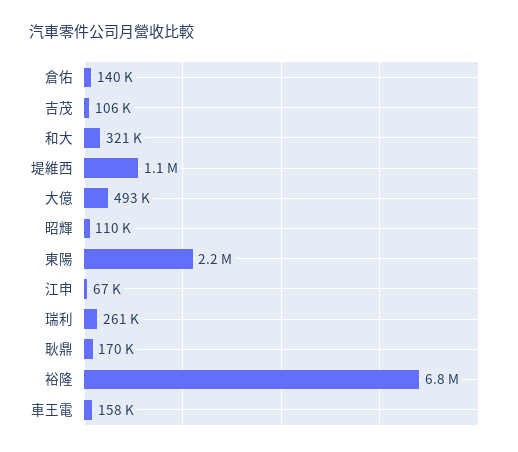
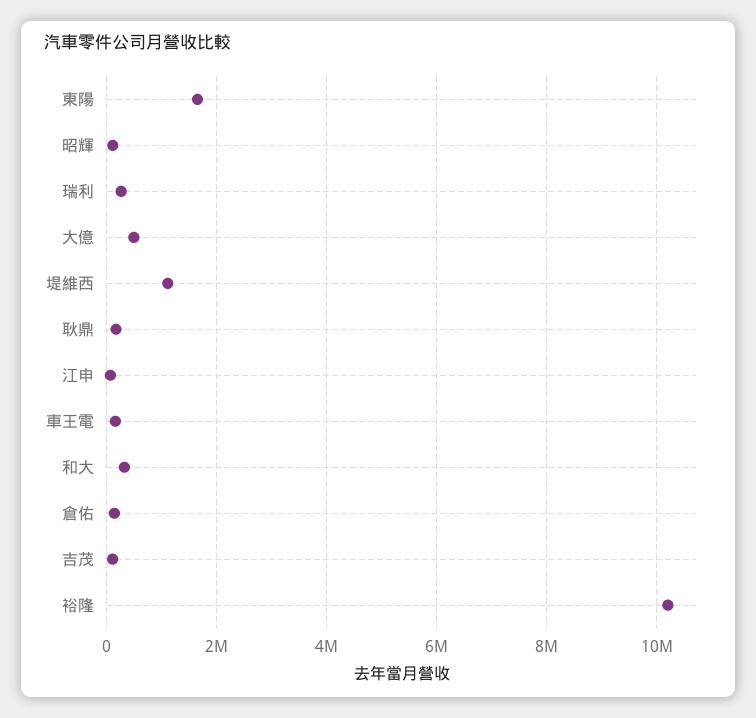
東陽: 2200000 -> 1600000
裕隆: 6800000 -> 10200000

